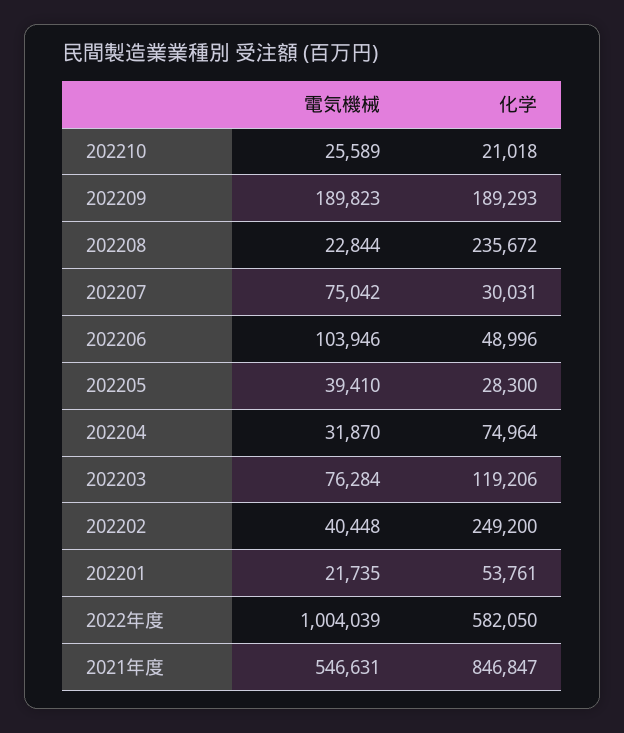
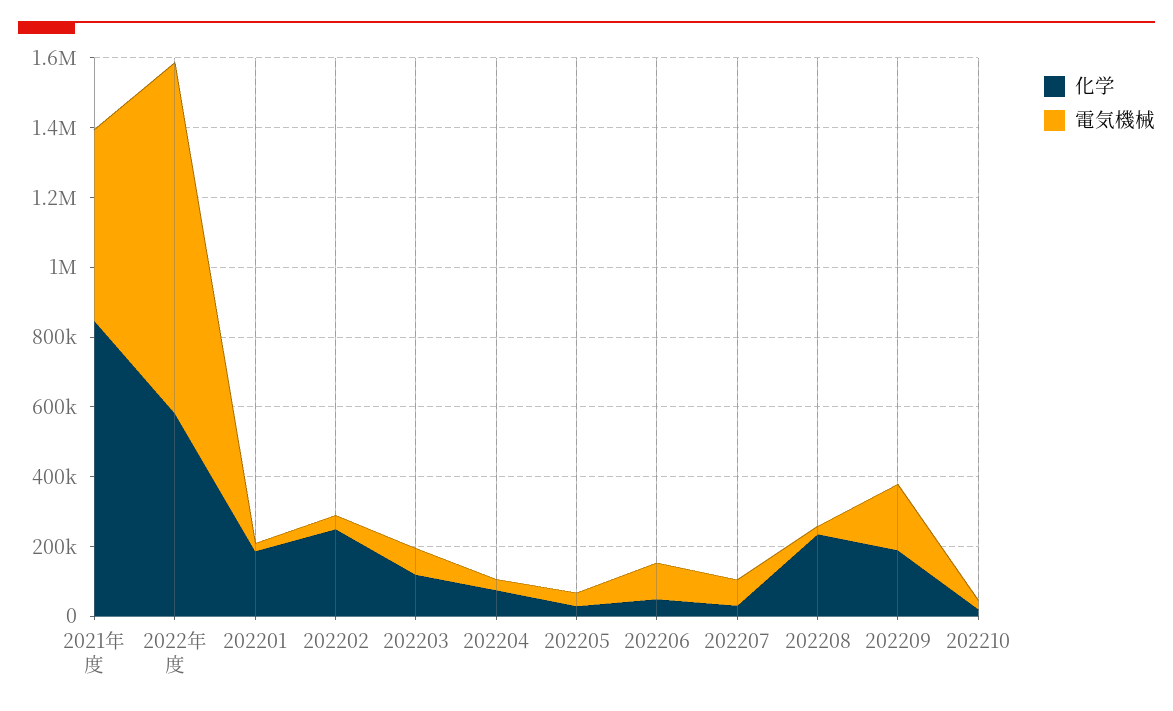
化学, 202201: 53761 -> 200000

